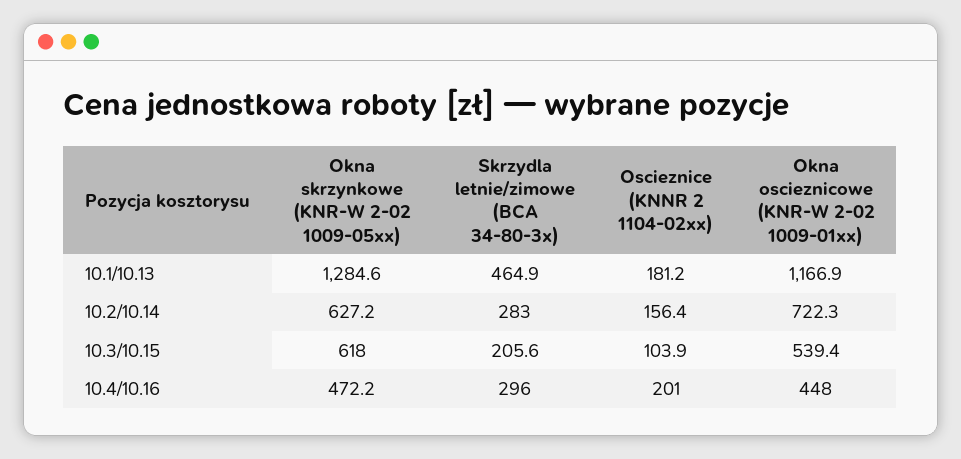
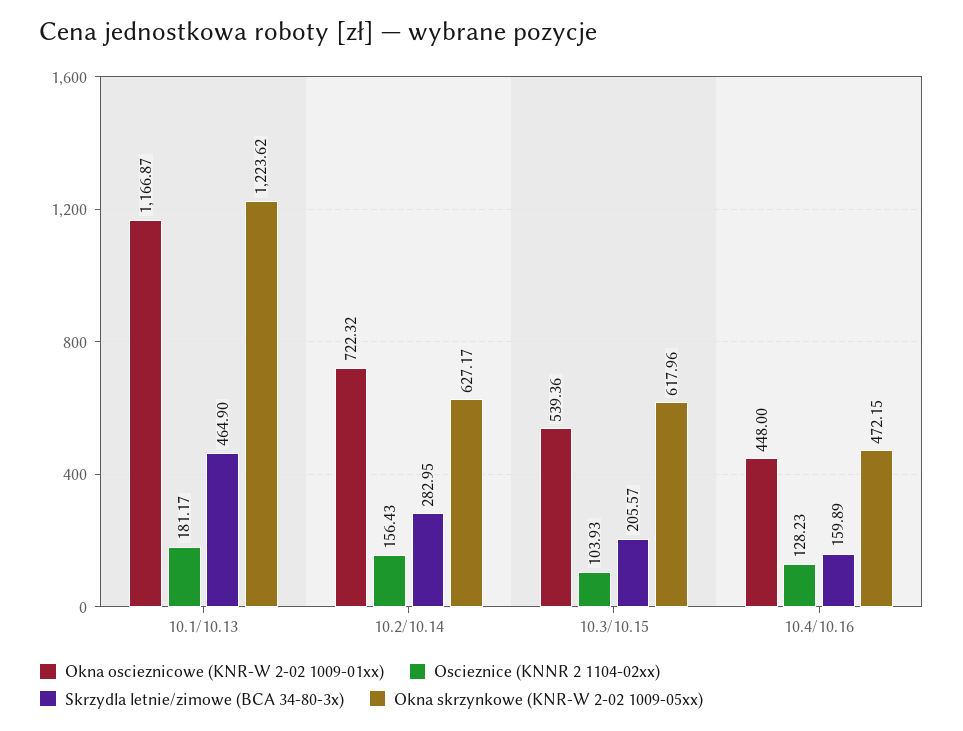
Okna skrzynkowe (KNR-W 2-02 1009-05xx), 10.1/10.13: 1284.6 -> 1223.62
Skrzydla letnie/zimowe (BCA 34-80-3x), 10.4/10.16: 296 -> 159.89
Oscieznice (KNNR 2 1104-02xx), 10.4/10.16: 201 -> 128.23

